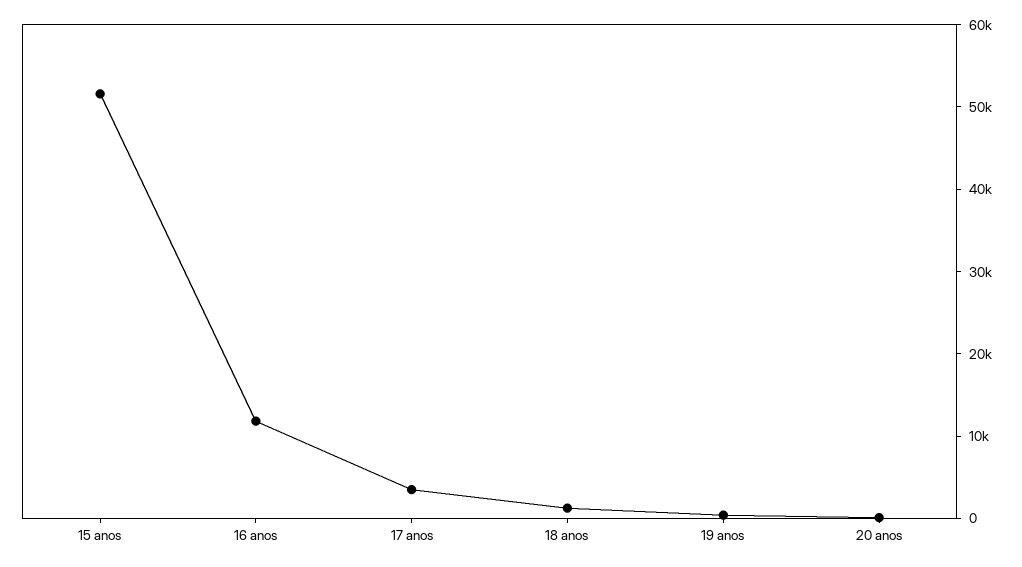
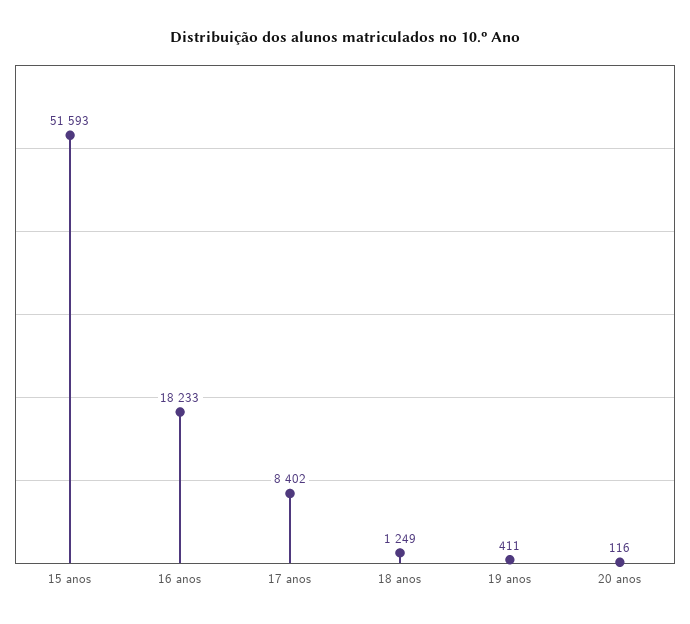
16 anos: 12000 -> 18233
17 anos: 4000 -> 8402

